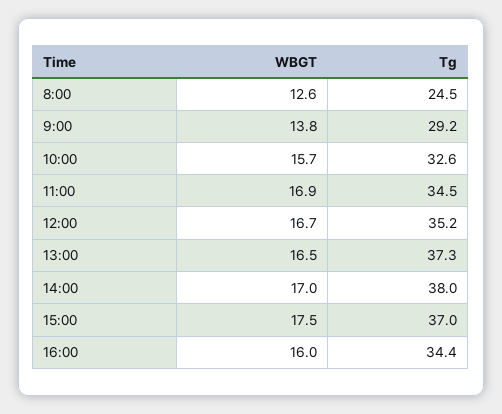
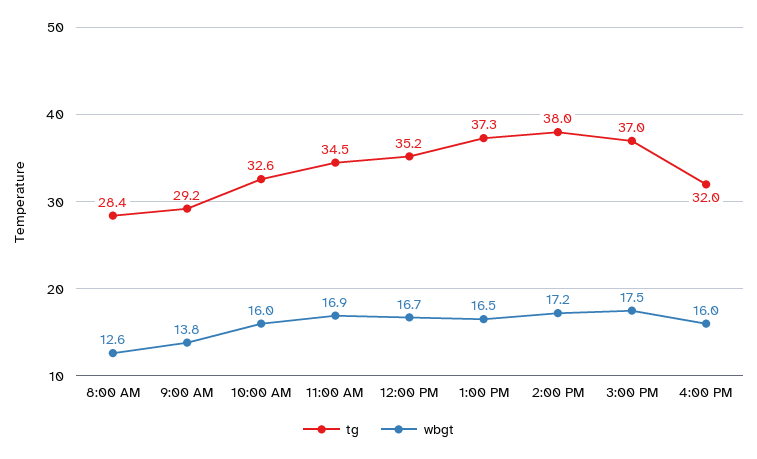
Tg, 8:00: 24.5 -> 28.4
WBGT, 10:00: 15.7 -> 16
WBGT, 14:00: 17 -> 17.2
Tg, 16:00: 34.4 -> 32

